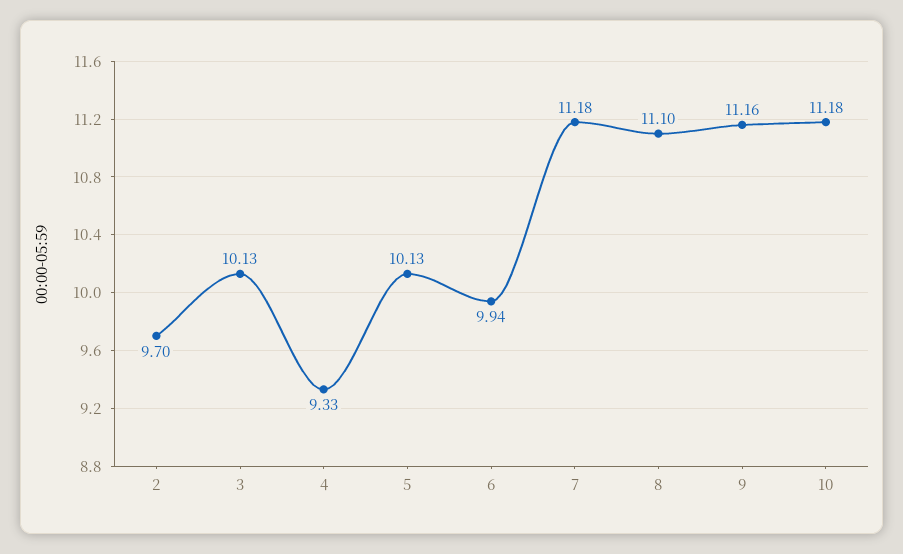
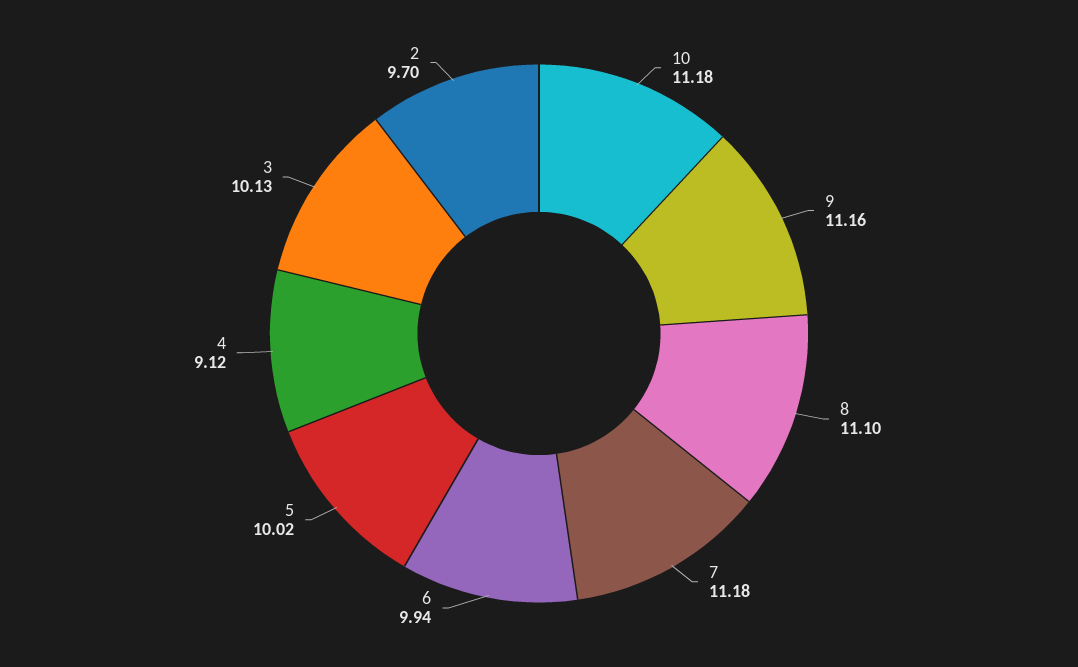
4: 9.33 -> 9.12
5: 10.13 -> 10.02

